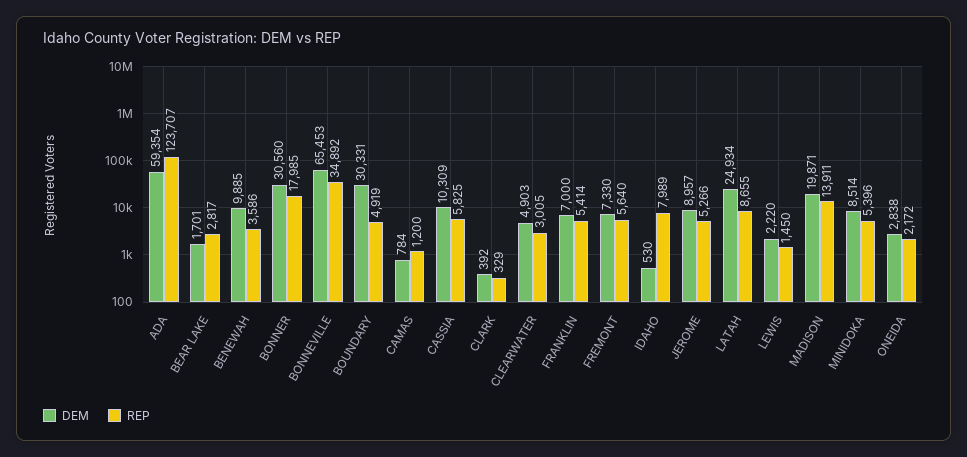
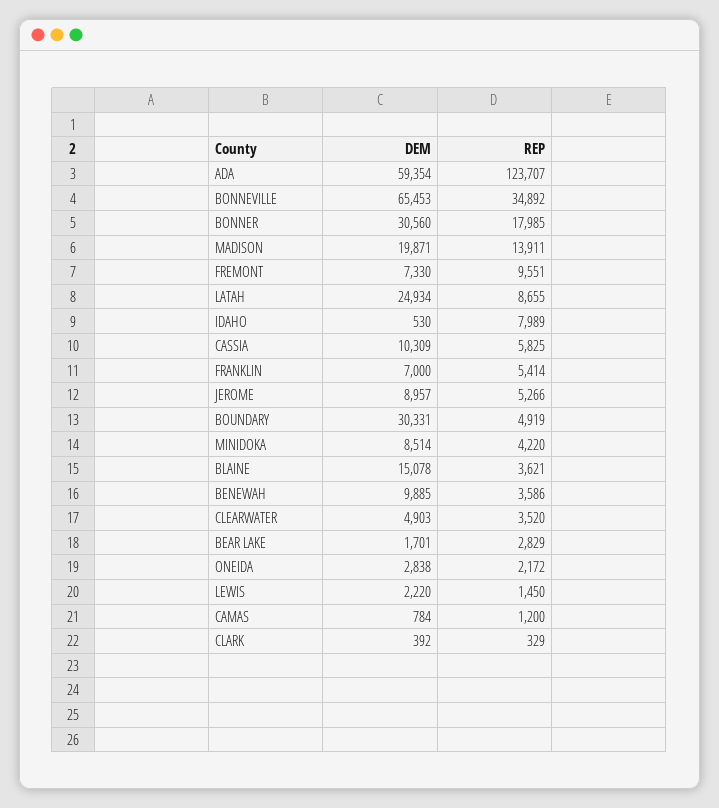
REP, BEAR LAKE: 2817 -> 2829
REP, CLEARWATER: 3005 -> 3520
REP, FREMONT: 5640 -> 9551
REP, MINIDOKA: 5396 -> 4220
DEM, BLAINE: none -> 15078
REP, BLAINE: none -> 3621

